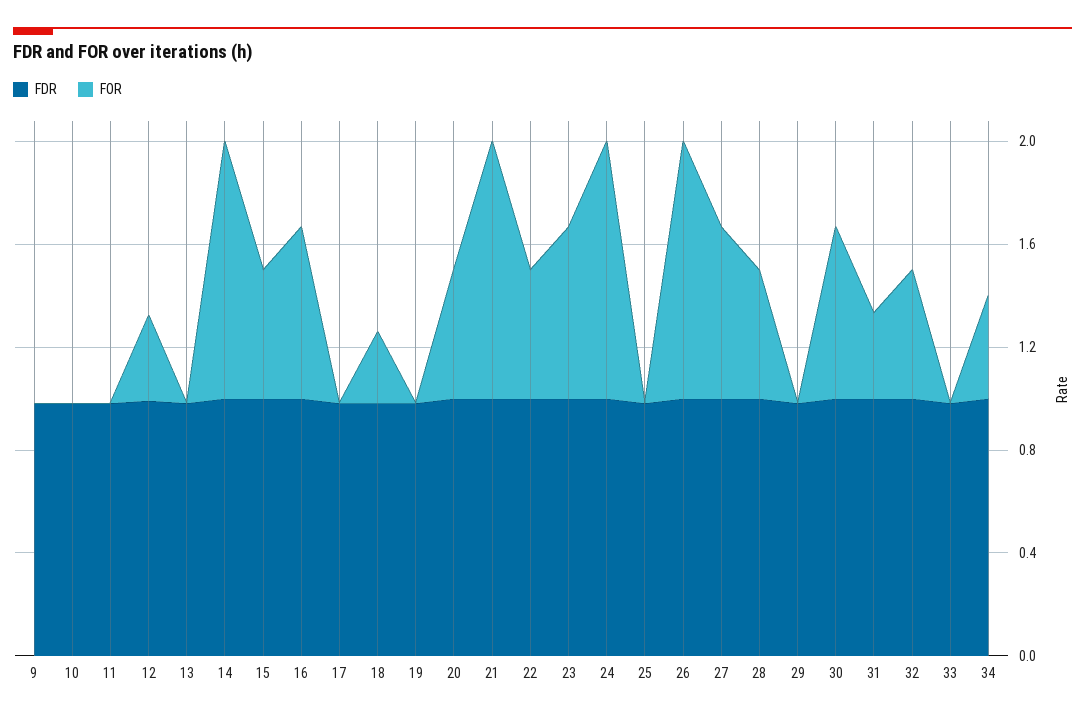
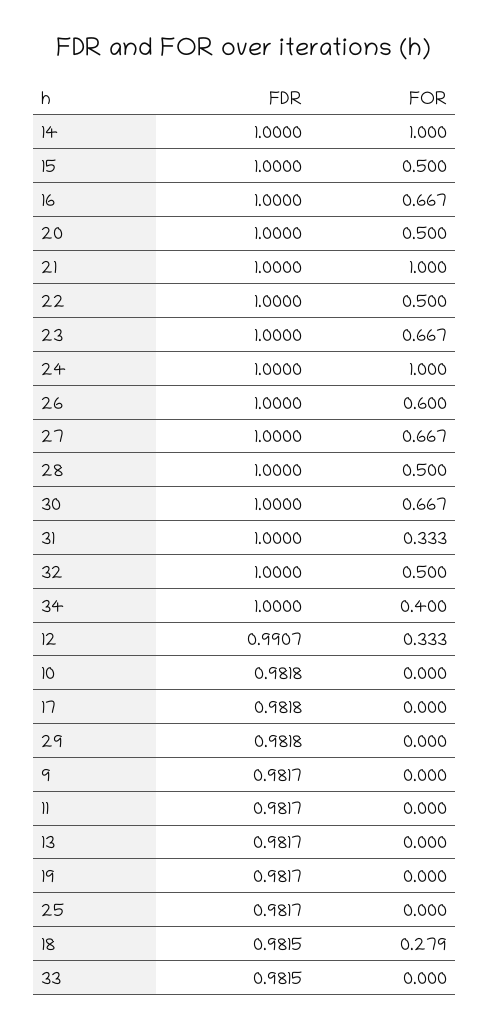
FOR, 26: 1 -> 0.6

